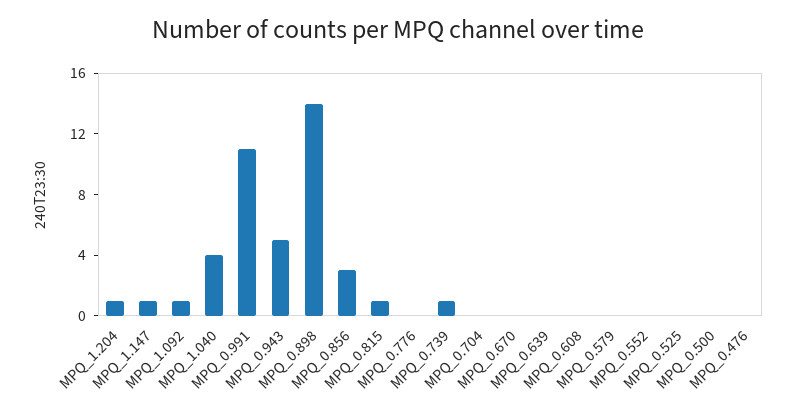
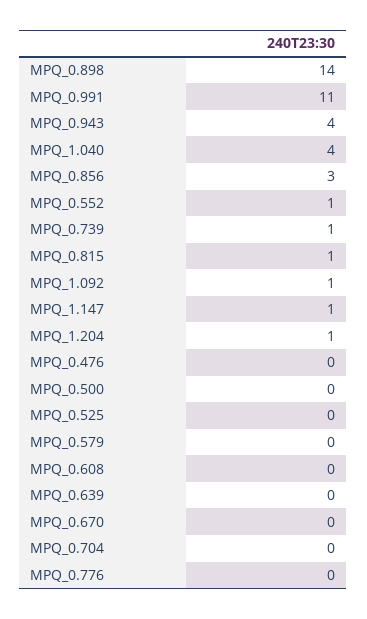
MPQ_0.943: 5 -> 4
MPQ_0.552: 0 -> 1

